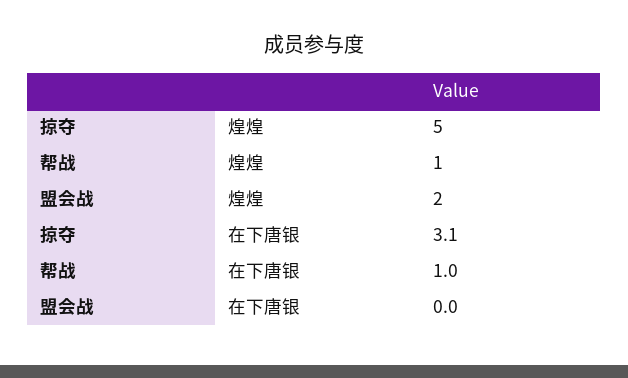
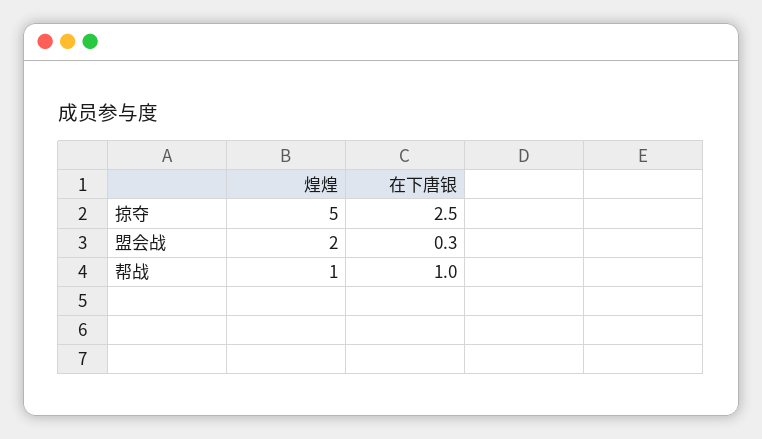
掠夺, 在下唐银: 3.1 -> 2.5
盟会战, 在下唐银: 0 -> 0.3

